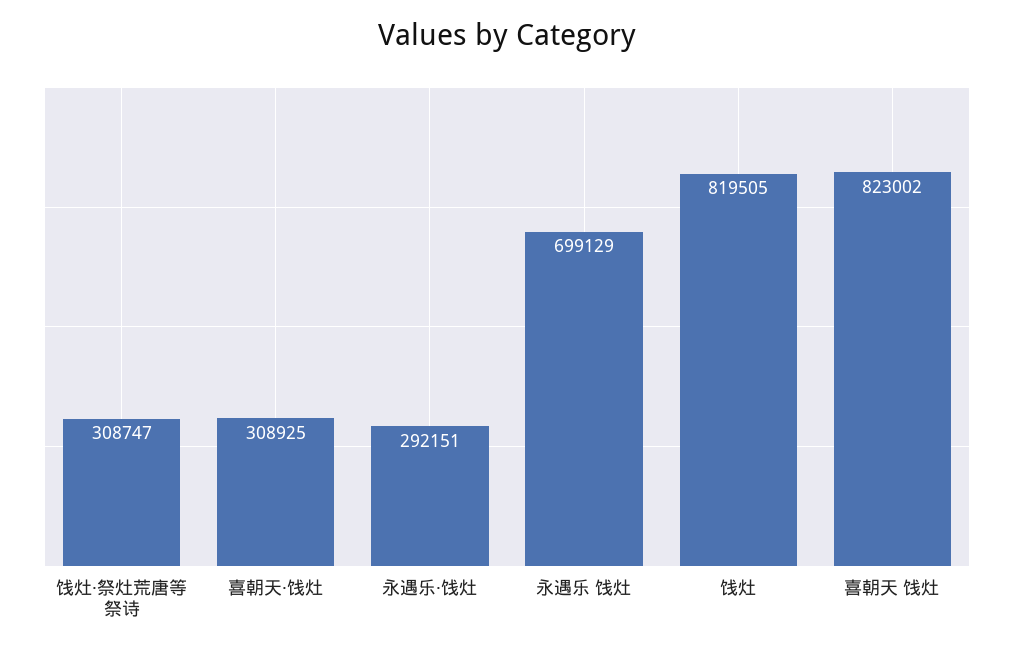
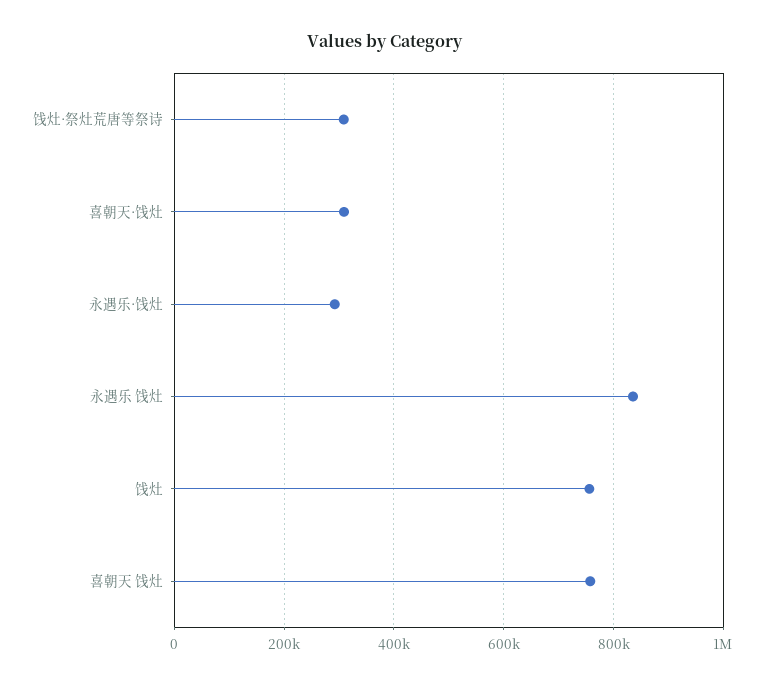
永遇乐 饯灶: 699129 -> 840000
饯灶: 819505 -> 760000
喜朝天 饯灶: 823002 -> 760000

